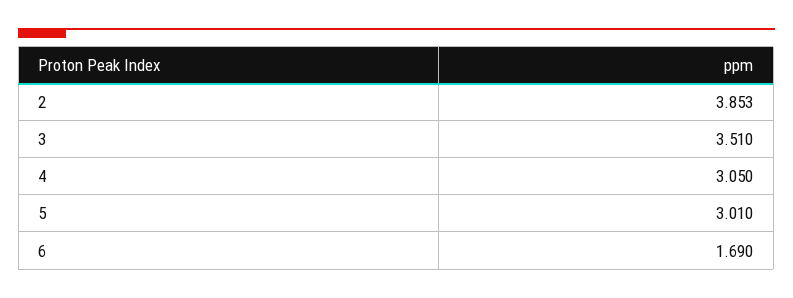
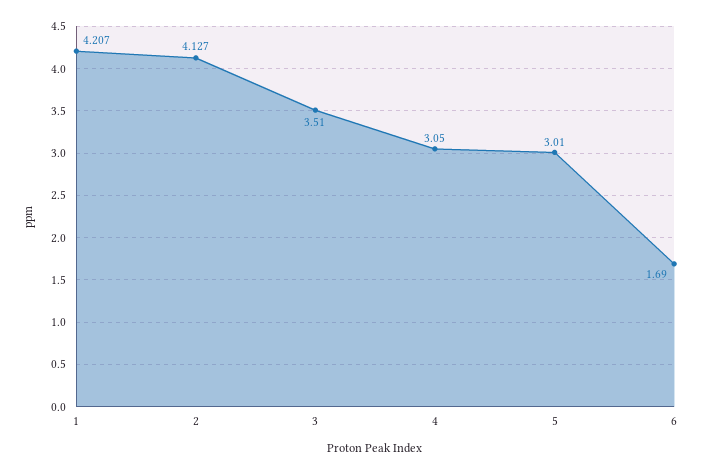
2: 3.853 -> 4.127
1: none -> 4.207

